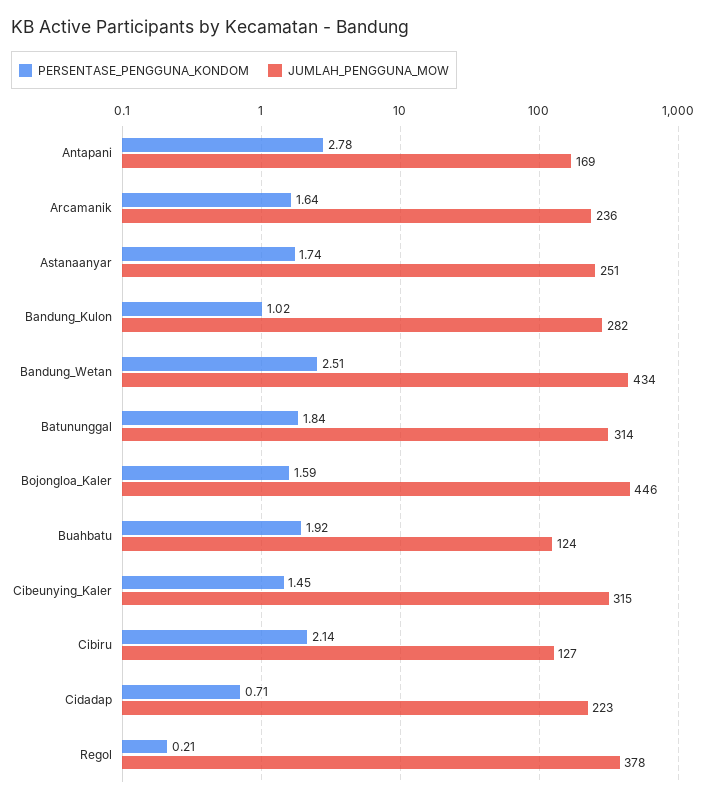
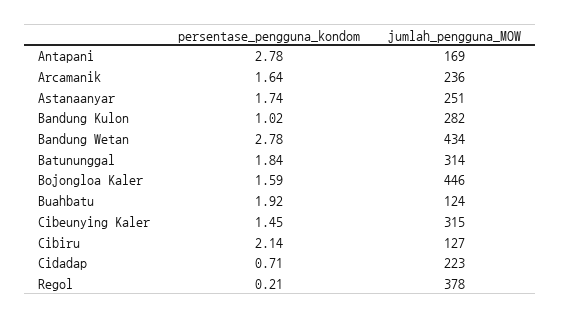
PERSENTASE_PENGGUNA_KONDOM, Bandung_Wetan: 2.51 -> 2.78

